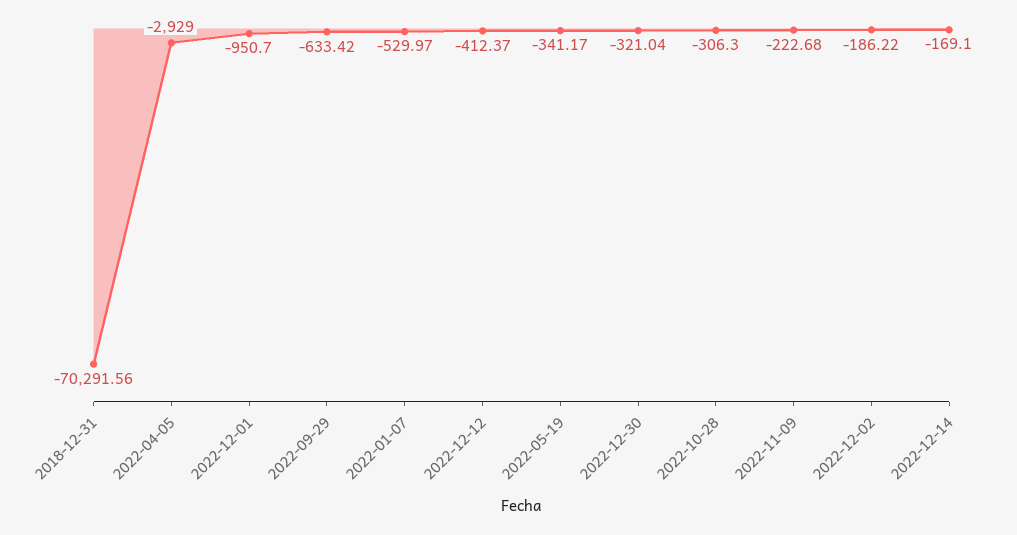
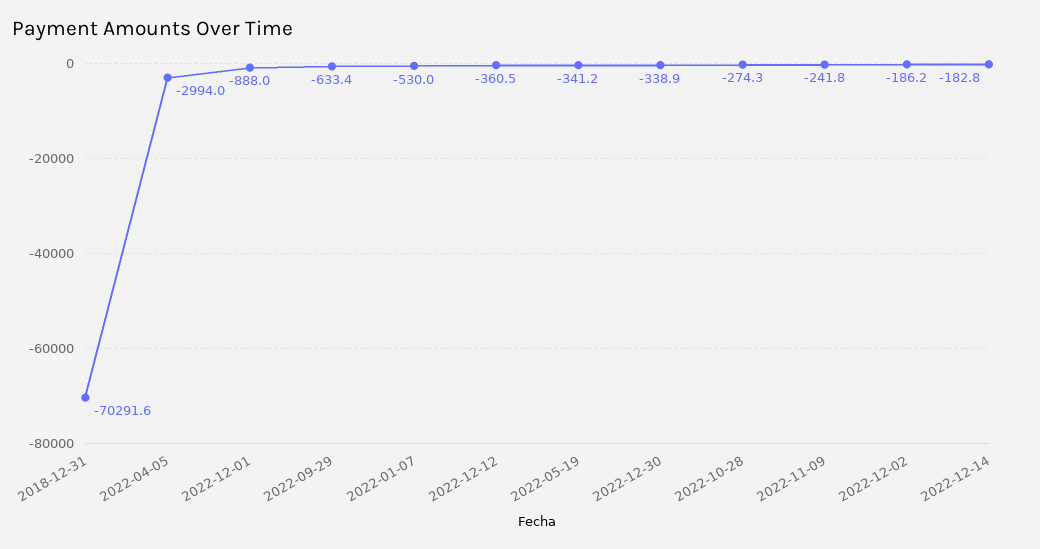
2022-04-05: -2929 -> -2994
2022-12-01: -950.7 -> -888
2022-12-12: -412.37 -> -360.5
2022-12-30: -321.04 -> -338.9
2022-10-28: -306.3 -> -274.3
2022-11-09: -222.68 -> -241.8
2022-12-14: -169.1 -> -182.8

